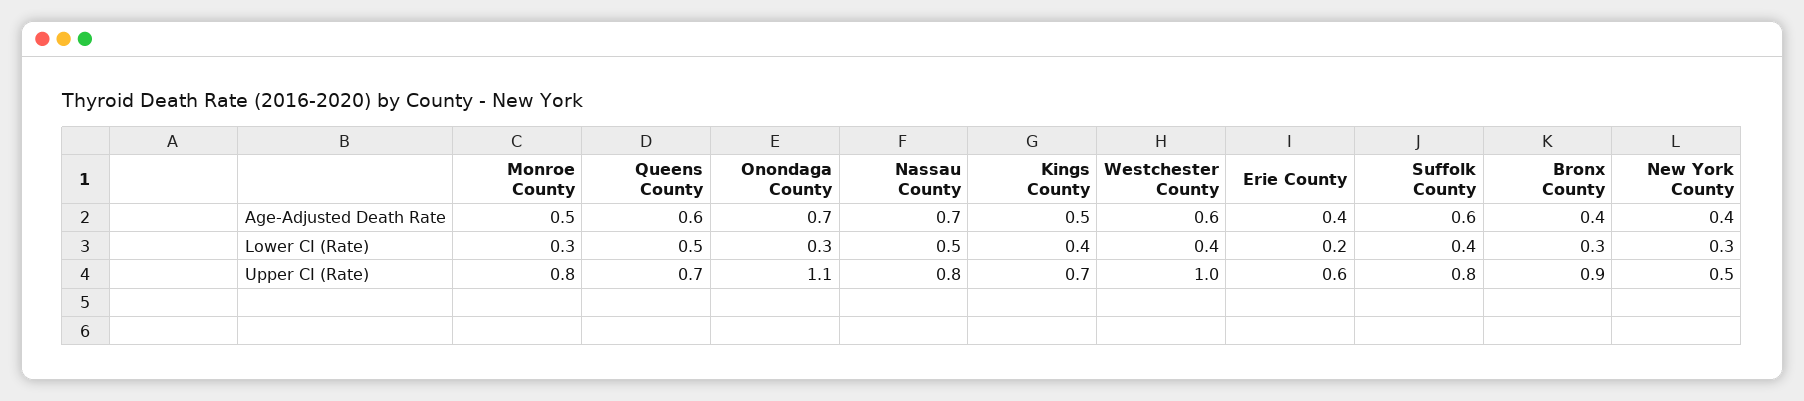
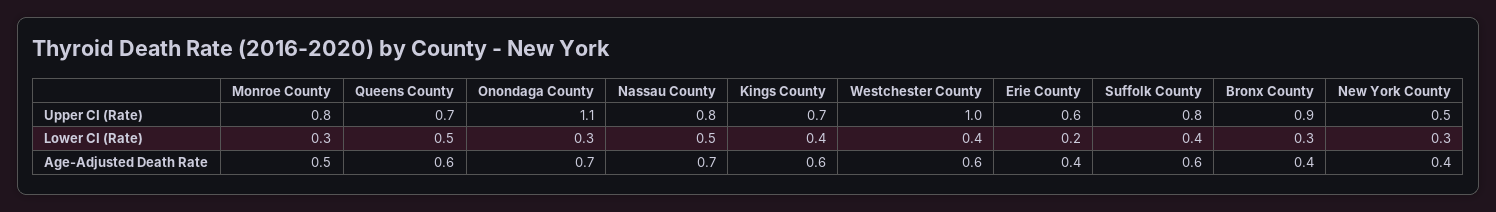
Kings County, Age-Adjusted Death Rate: 0.5 -> 0.6

